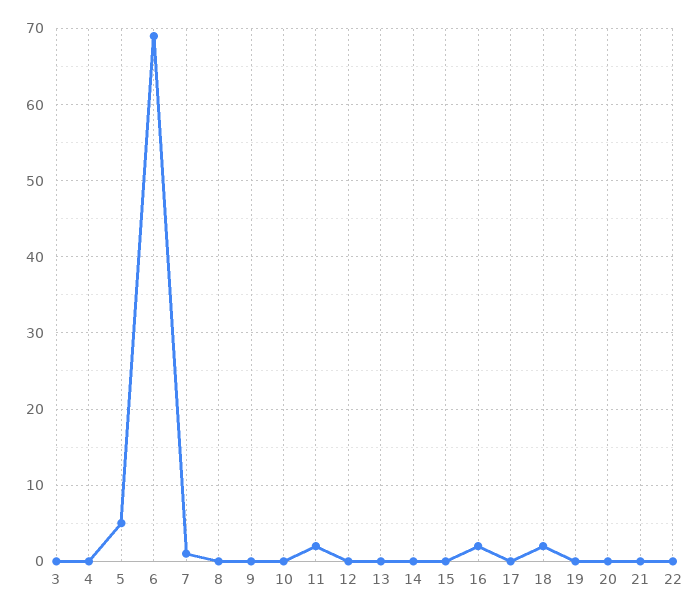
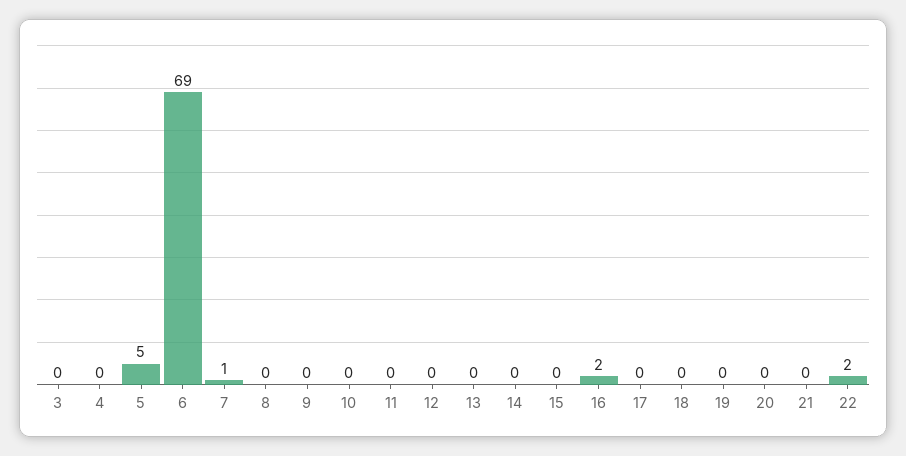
11: 2 -> 0
18: 2 -> 0
22: 0 -> 2

